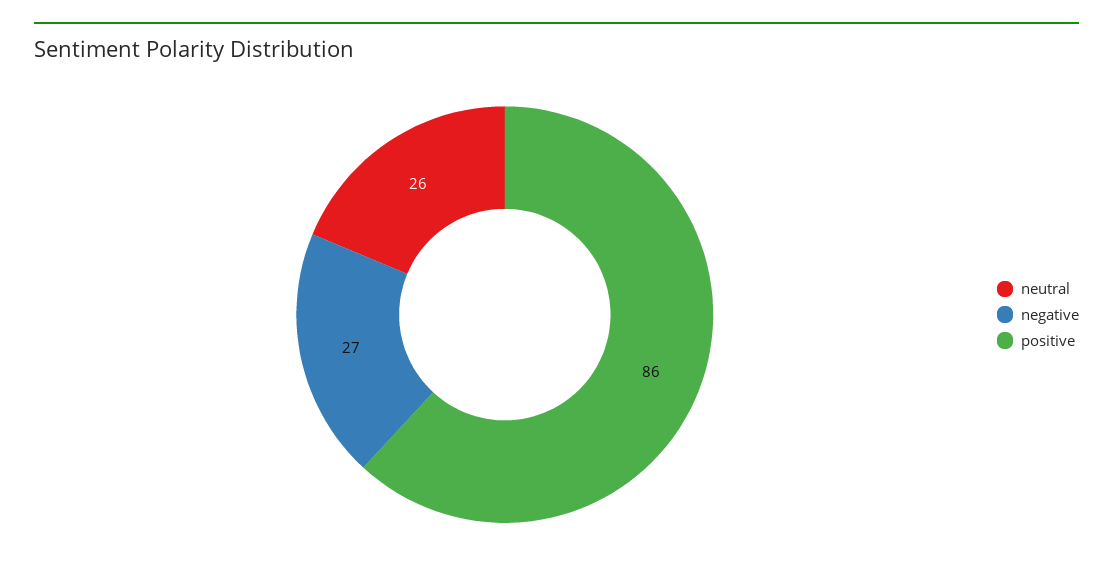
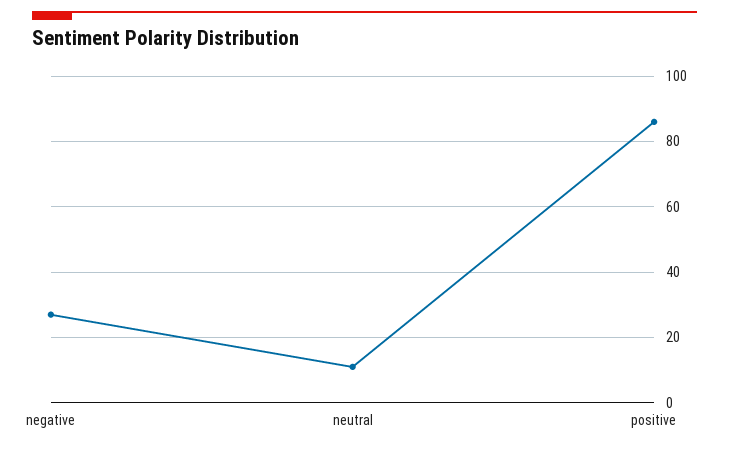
neutral: 26 -> 10

